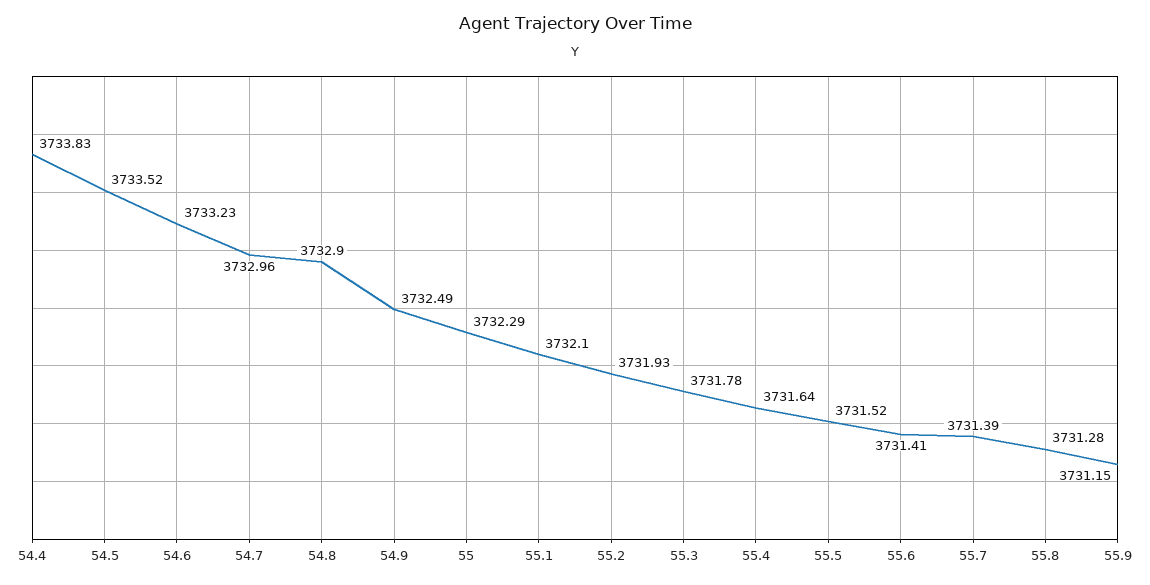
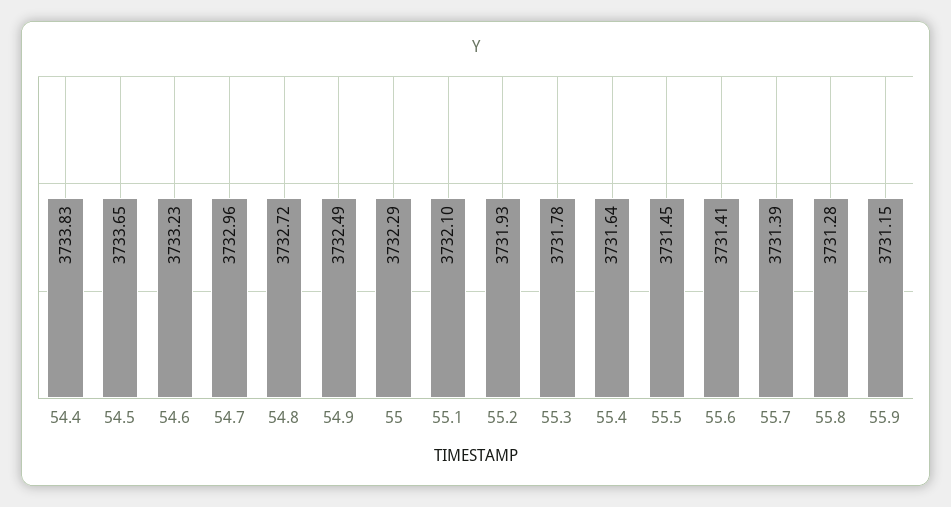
54.5: 3733.52 -> 3733.65
54.8: 3732.9 -> 3732.72
55.5: 3731.52 -> 3731.45

